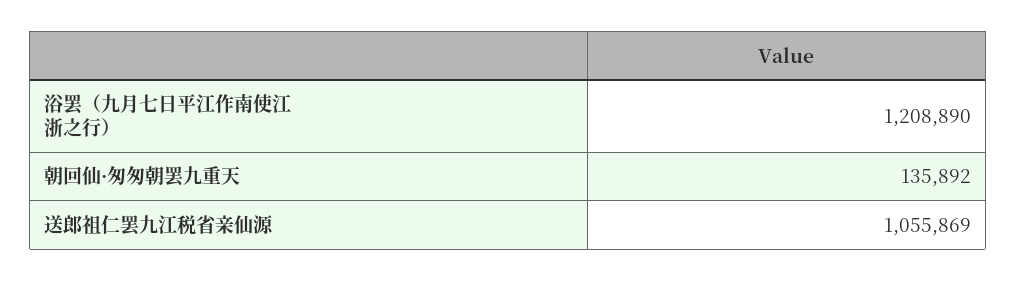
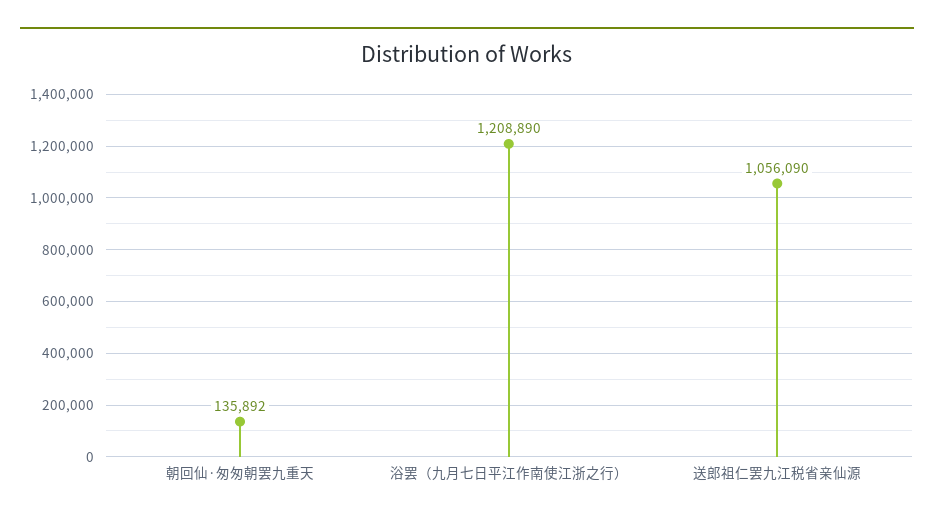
送郎祖仁罢九江税省亲仙源: 1055869 -> 1056090

